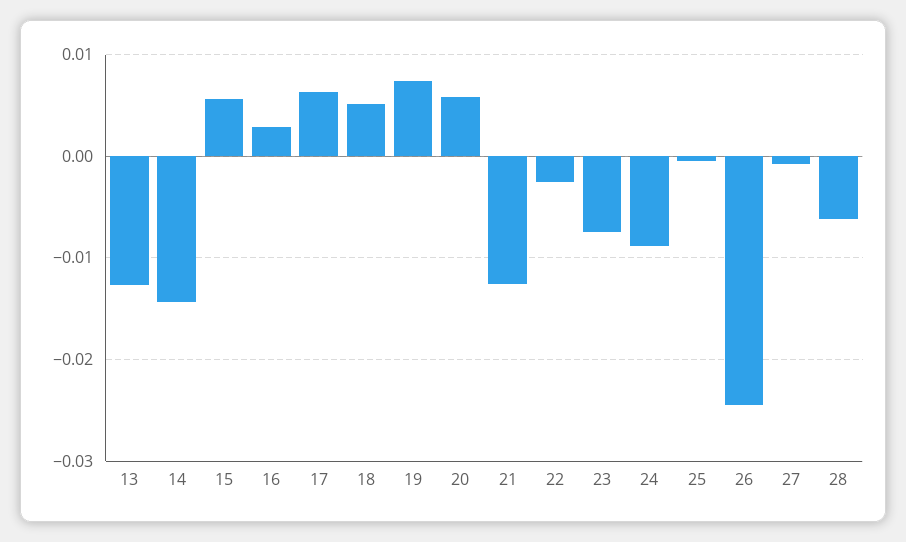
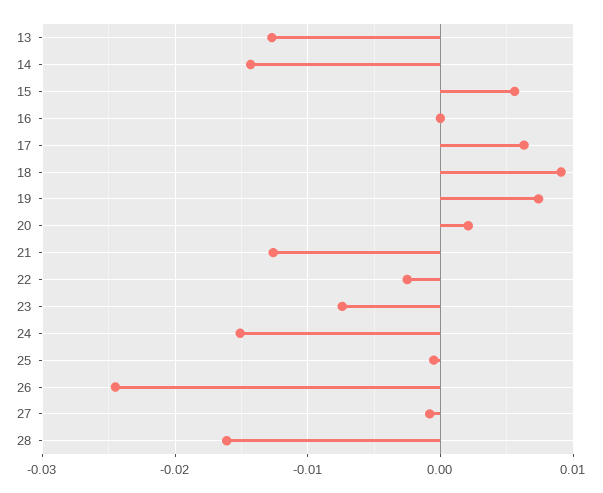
16: 0.003 -> 0
18: 0.005 -> 0.009
20: 0.006 -> 0.002
24: -0.009 -> -0.015
28: -0.006 -> -0.016

